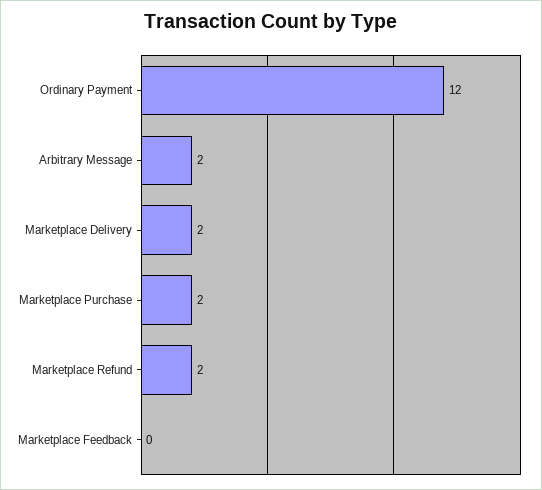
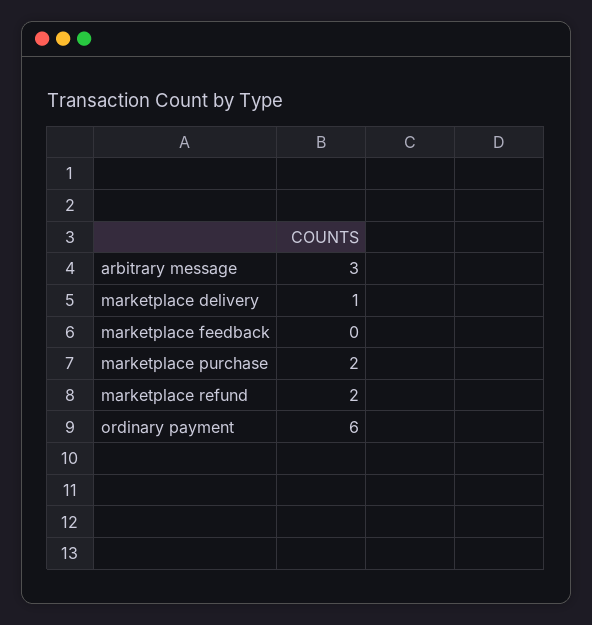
Ordinary Payment: 12 -> 6
Arbitrary Message: 2 -> 3
Marketplace Delivery: 2 -> 1

